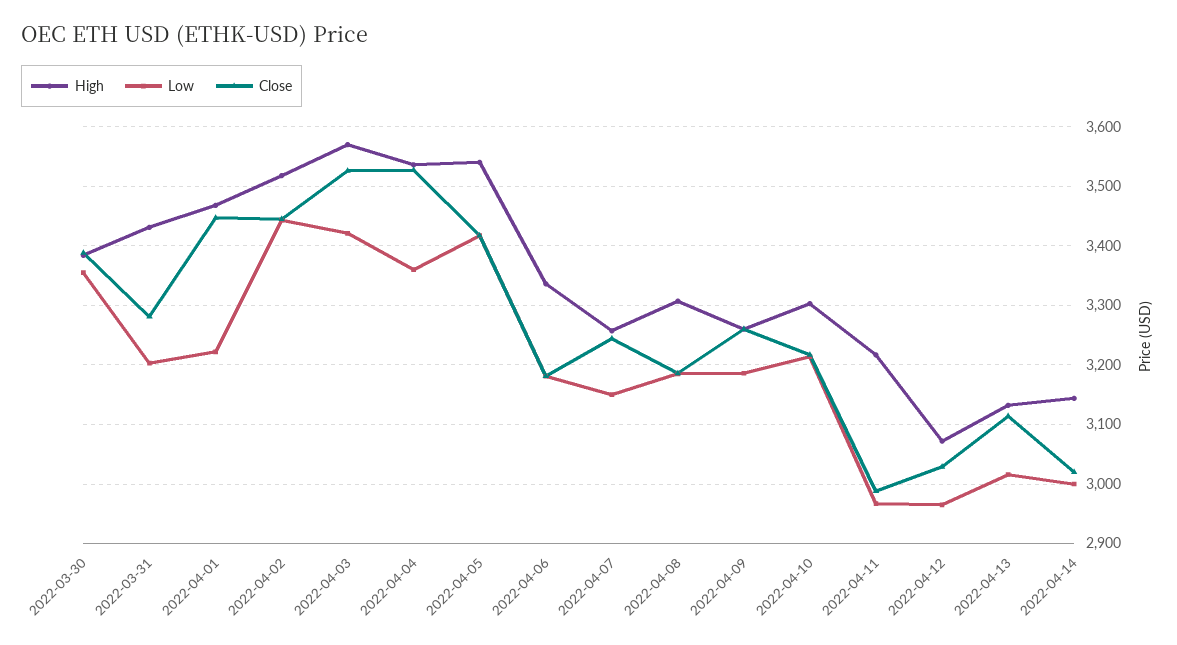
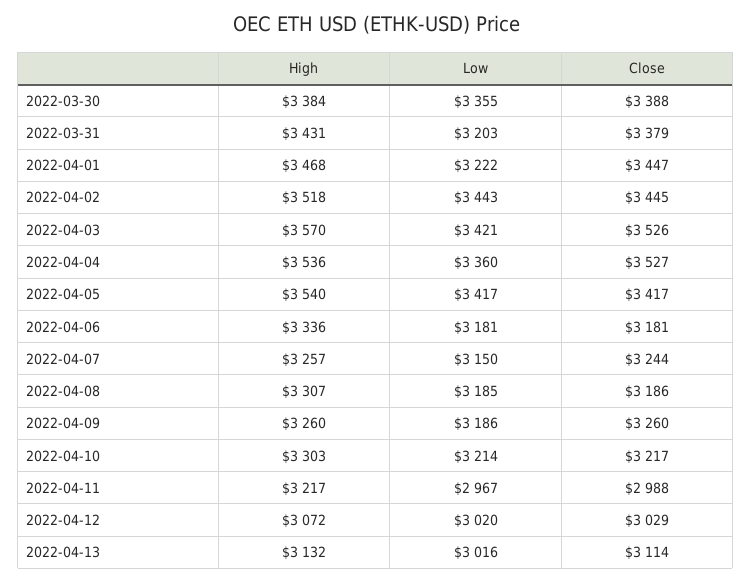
Close, 2022-03-31: 3280 -> 3379
Low, 2022-04-12: 2960 -> 3020
High, 2022-04-14: 3140 -> none
Low, 2022-04-14: 3000 -> none
Close, 2022-04-14: 3020 -> none

